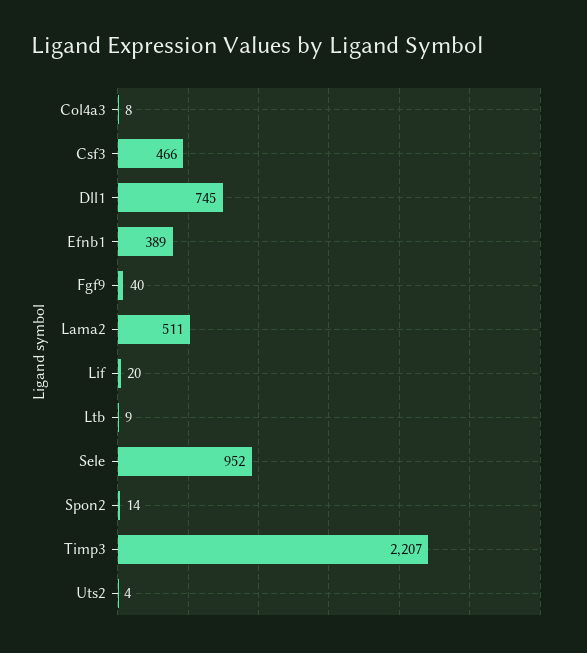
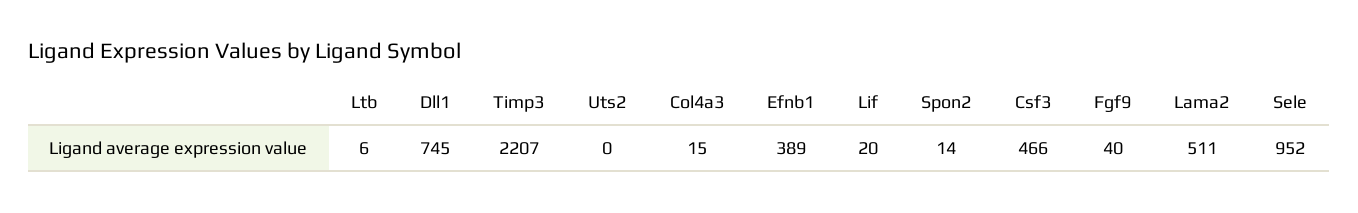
Col4a3: 8 -> 15
Ltb: 9 -> 6
Uts2: 4 -> 0

